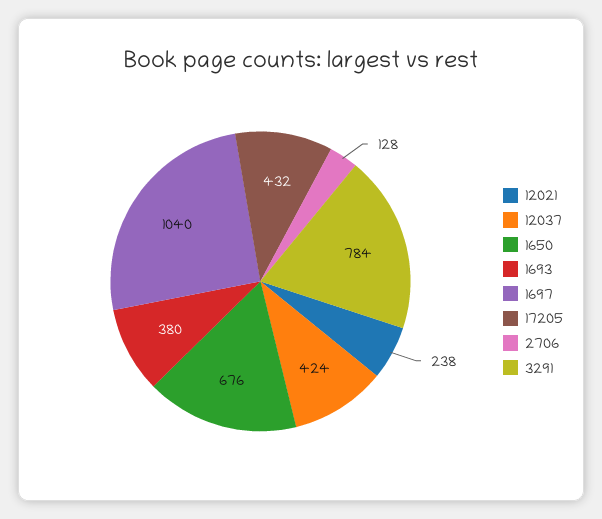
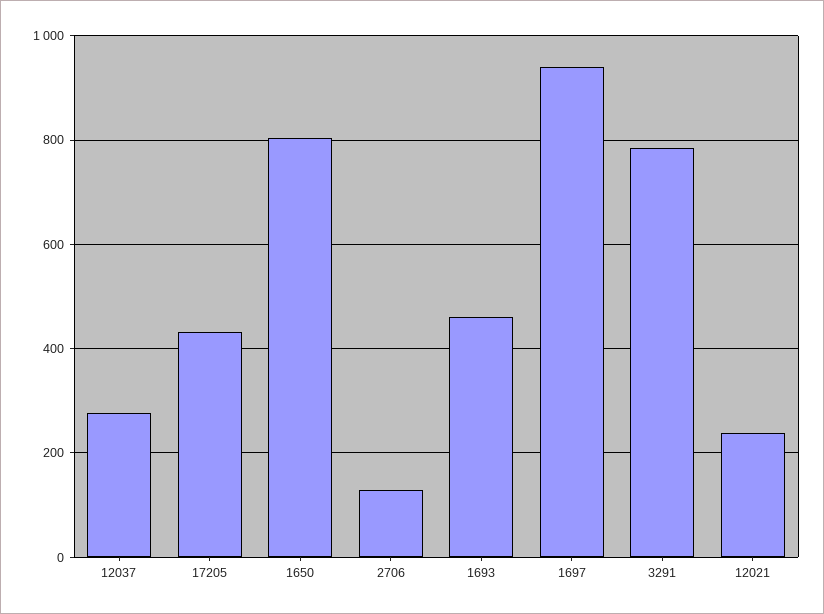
12037: 424 -> 280
1650: 676 -> 800
1693: 380 -> 460
1697: 1040 -> 940

